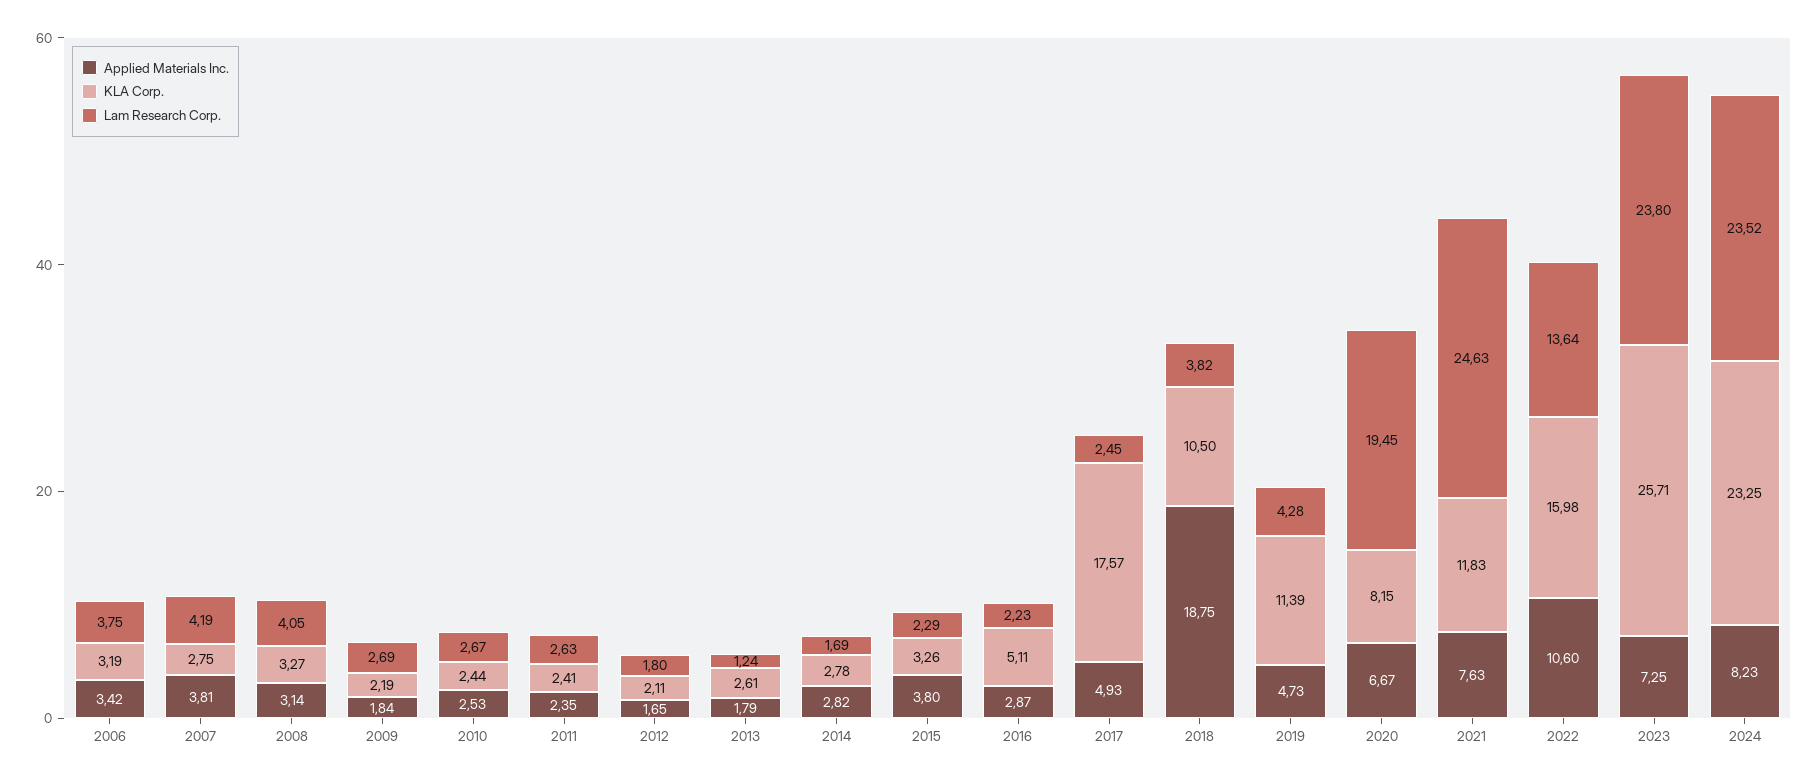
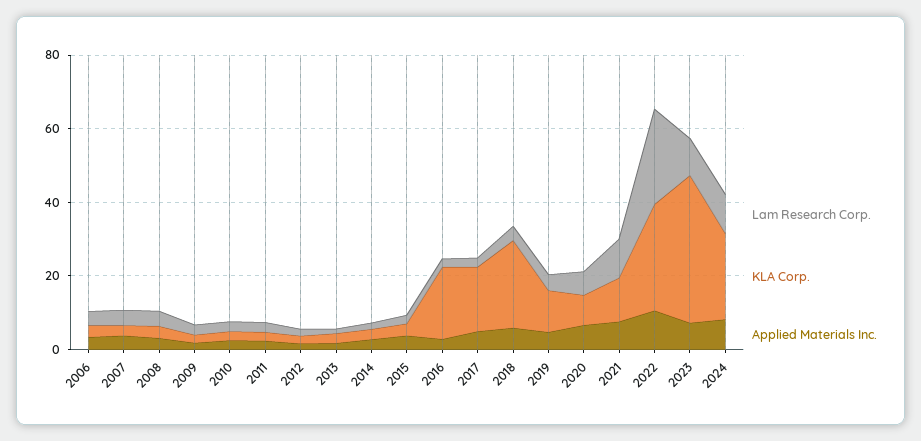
KLA Corp., 2016: 5.11 -> 20
Applied Materials Inc., 2018: 18.75 -> 5
KLA Corp., 2018: 10.5 -> 25
Lam Research Corp., 2020: 19.45 -> 5
Lam Research Corp., 2021: 24.63 -> 10
KLA Corp., 2022: 15.98 -> 30
Lam Research Corp., 2022: 13.64 -> 25
KLA Corp., 2023: 25.71 -> 40
Lam Research Corp., 2023: 23.8 -> 10
Lam Research Corp., 2024: 23.52 -> 10

